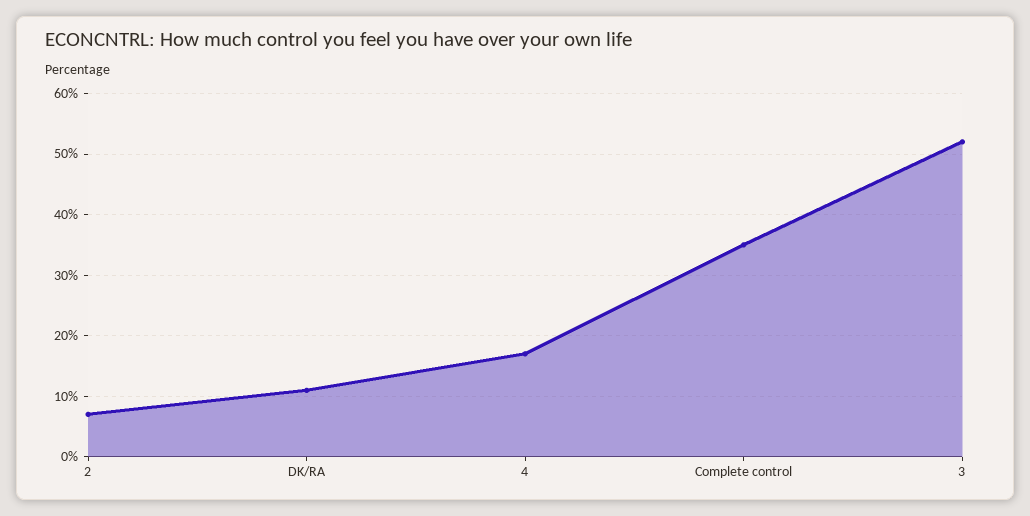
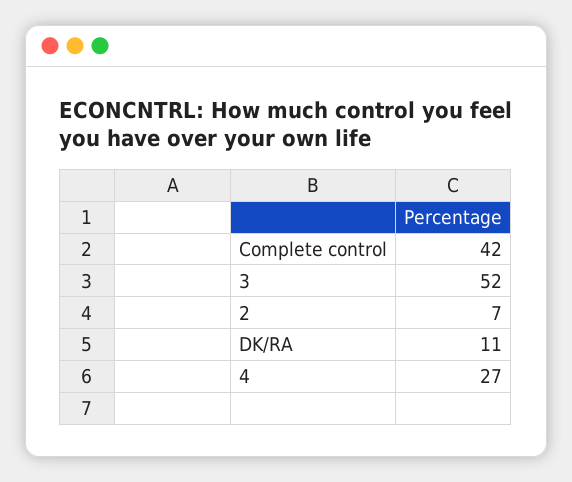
4: 17 -> 27
Complete control: 35 -> 42

